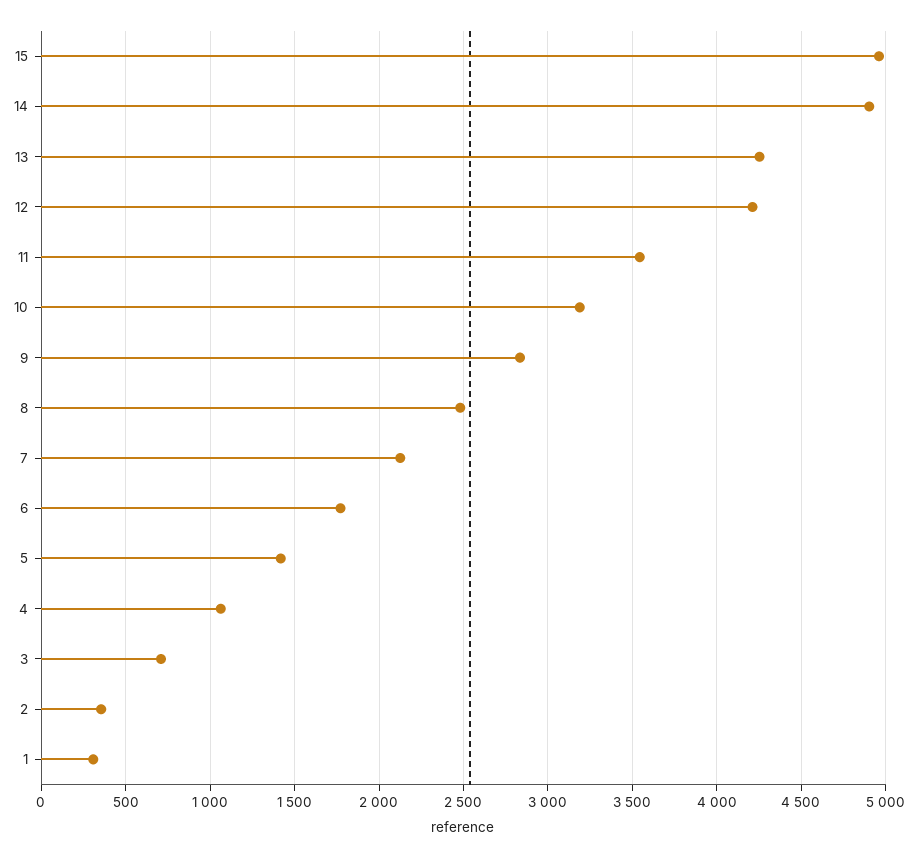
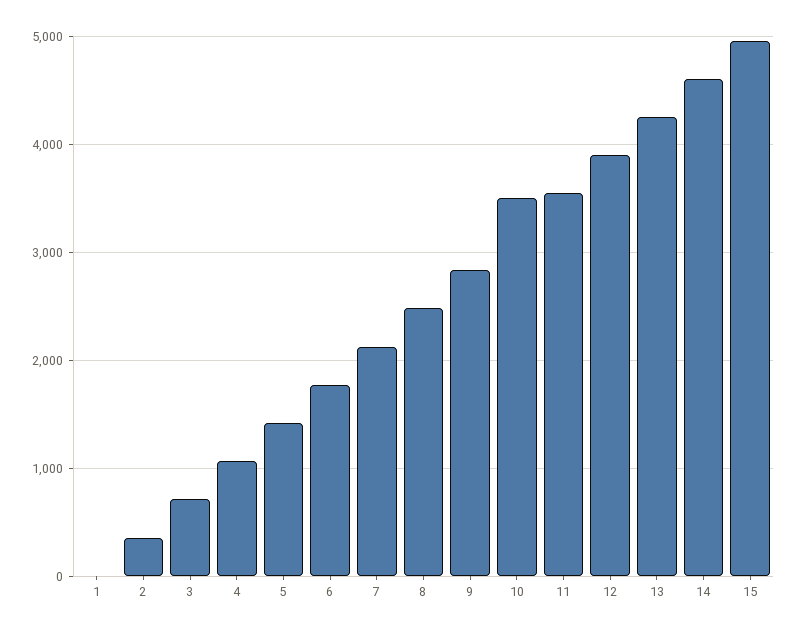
14: 4900 -> 4600
12: 4200 -> 3900
10: 3200 -> 3500
1: 300 -> 0

